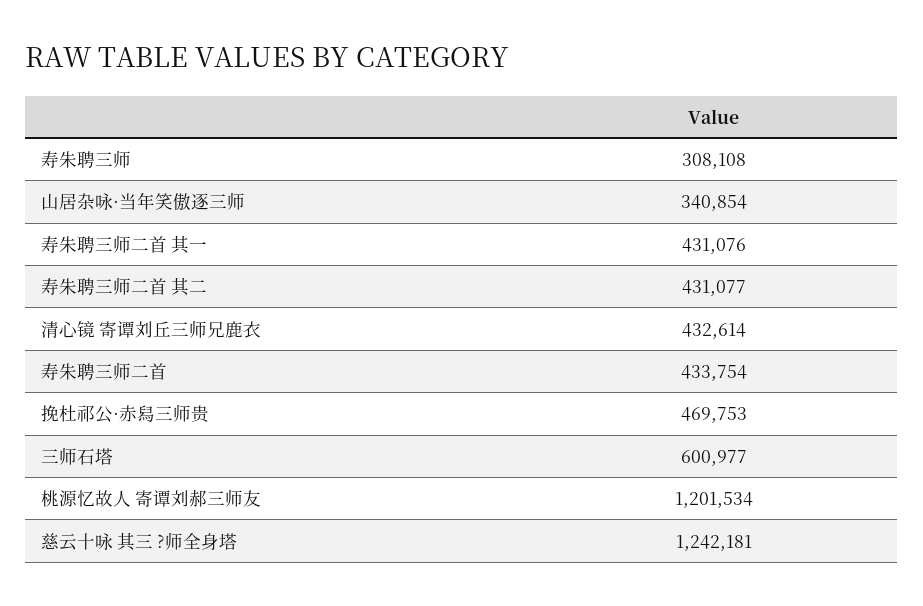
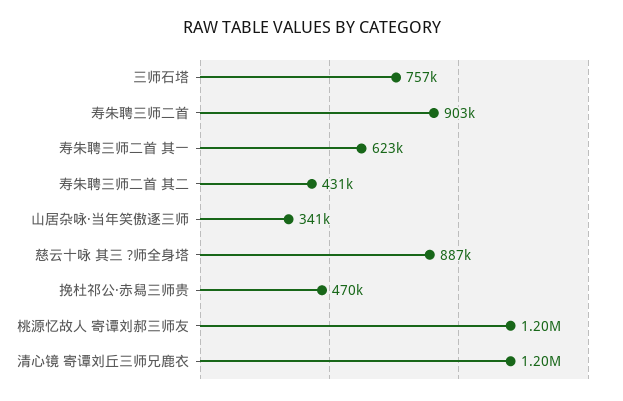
寿朱聘三师: 308108 -> none
寿朱聘三师二首 其一: 431076 -> 623000
清心镜 寄谭刘丘三师兄鹿衣: 432614 -> 1200000
寿朱聘三师二首: 433754 -> 903000
三师石塔: 600977 -> 757000
慈云十咏 其三 ?师全身塔: 1242181 -> 887000

